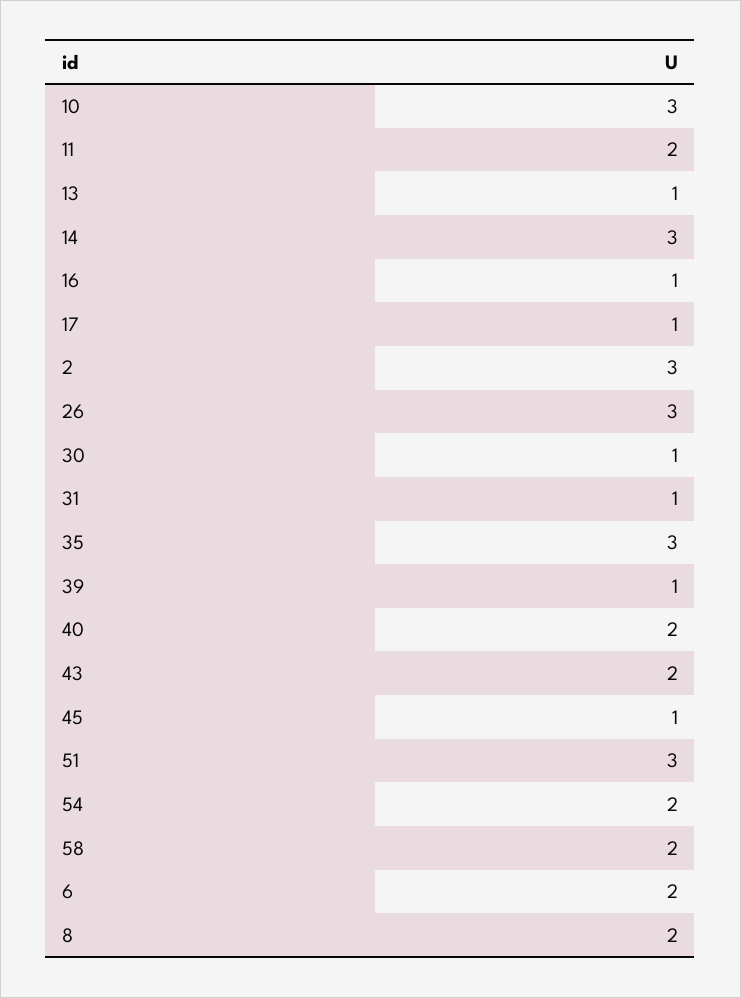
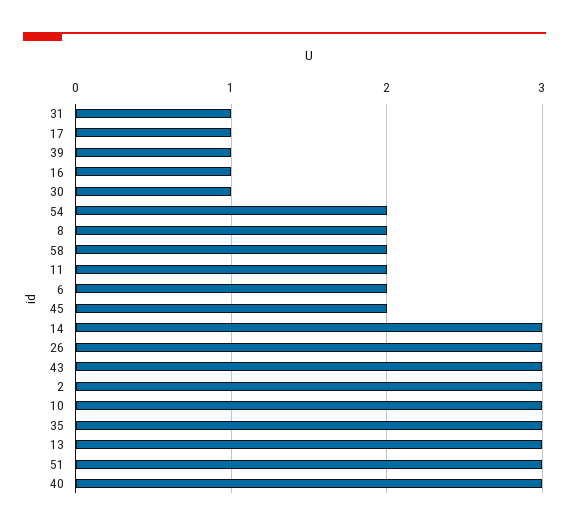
13: 1 -> 3
40: 2 -> 3
43: 2 -> 3
45: 1 -> 2

